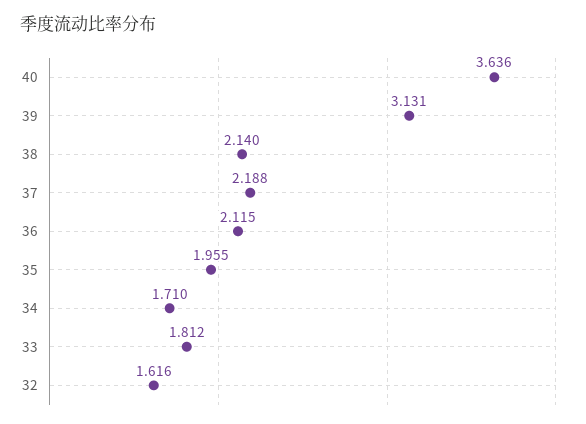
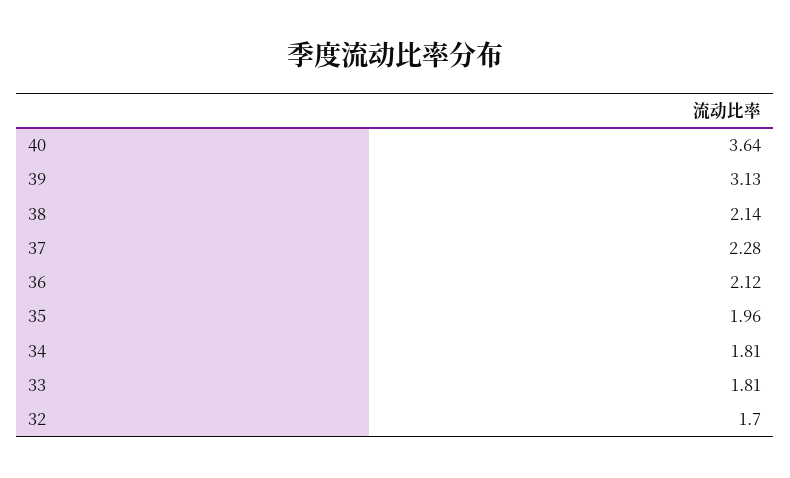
37: 2.188 -> 2.28
34: 1.71 -> 1.81
32: 1.616 -> 1.7

